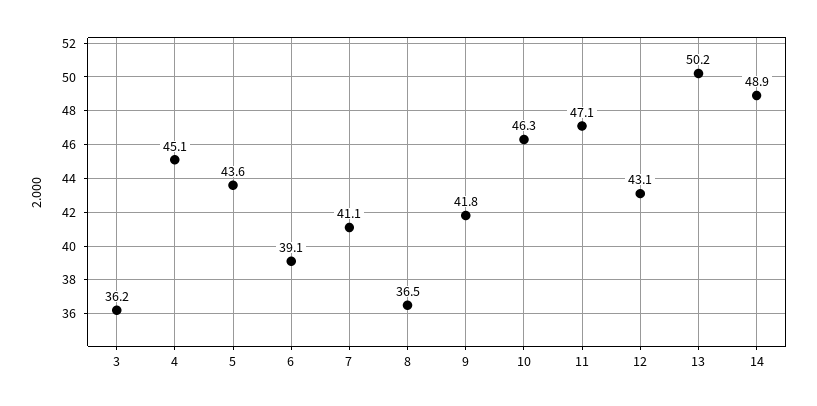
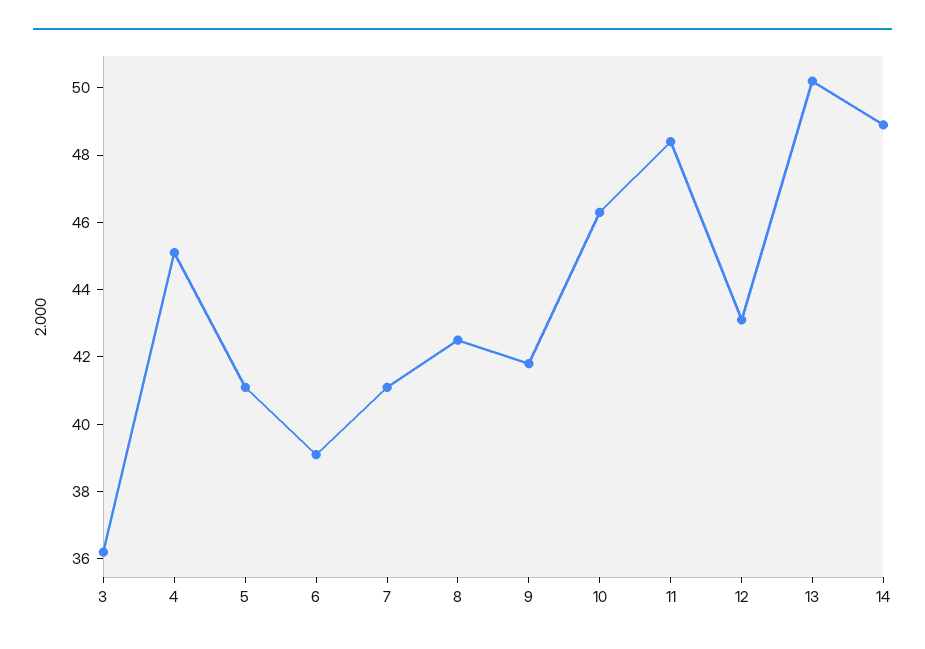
5: 43.6 -> 41
8: 36.5 -> 42.5
11: 47.1 -> 48.5

